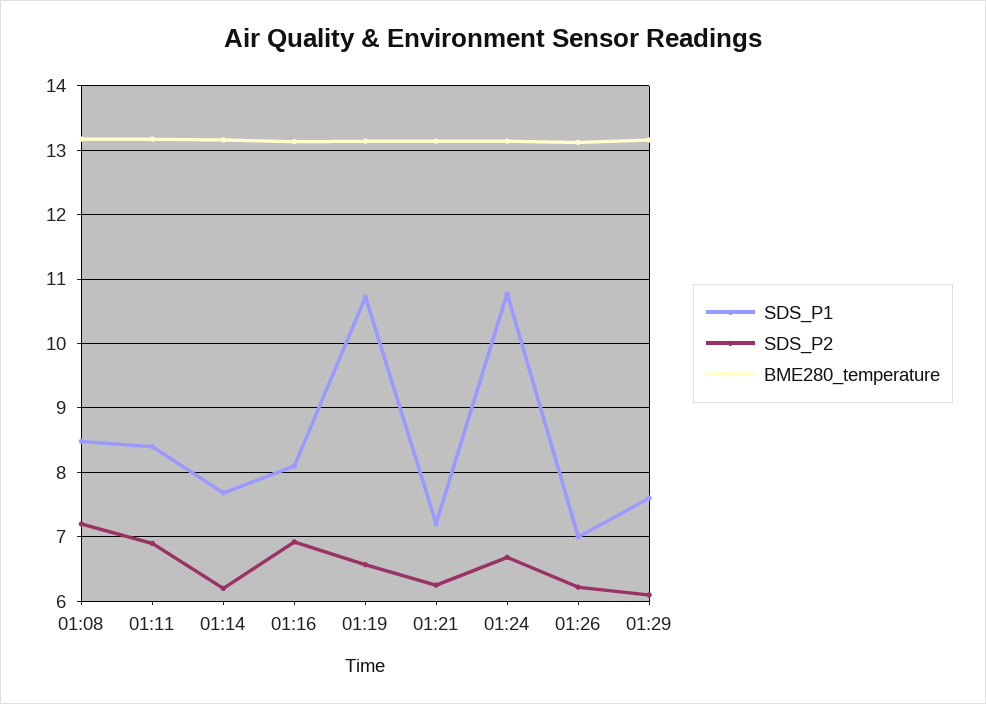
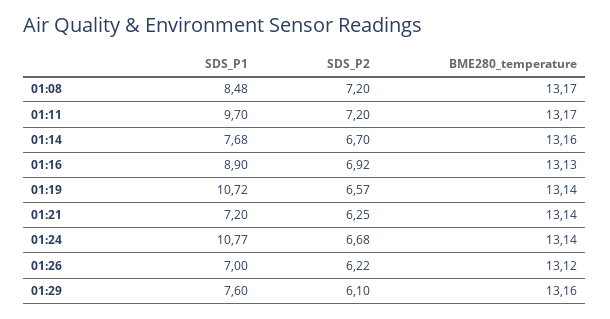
SDS_P1, 01:11: 8.4 -> 9.7
SDS_P2, 01:11: 6.9 -> 7.2
SDS_P2, 01:14: 6.2 -> 6.7
SDS_P1, 01:16: 8.1 -> 8.9

